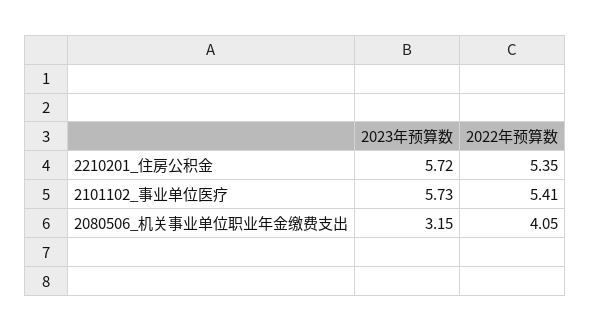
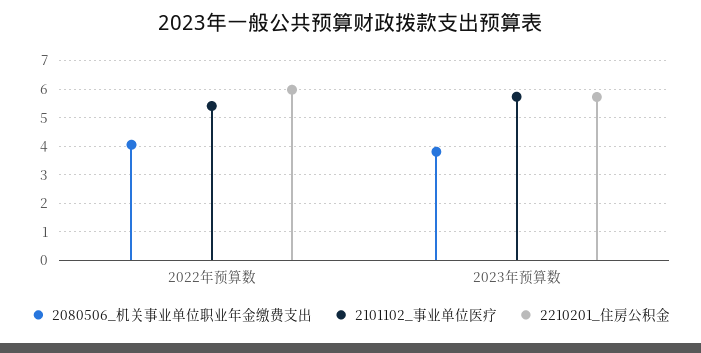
2210201_住房公积金, 2022年预算数: 5.35 -> 6
2080506_机关事业单位职业年金缴费支出, 2023年预算数: 3.15 -> 3.75

